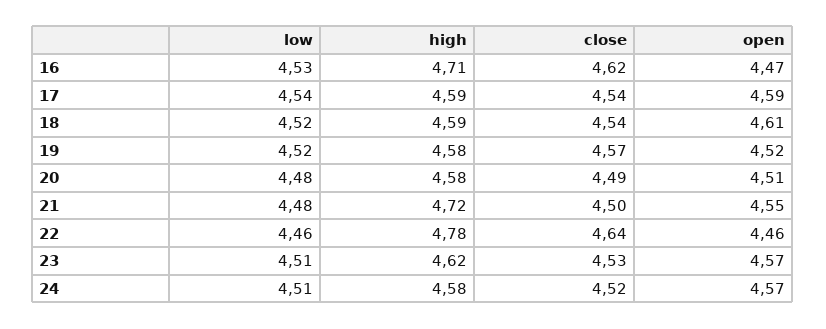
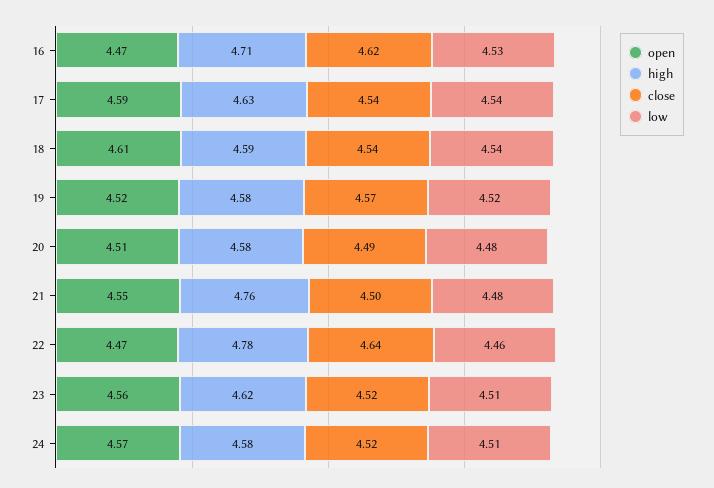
high, 17: 4.59 -> 4.63
low, 18: 4.52 -> 4.54
high, 21: 4.72 -> 4.76
open, 22: 4.46 -> 4.47
close, 23: 4.53 -> 4.52
open, 23: 4.57 -> 4.56

